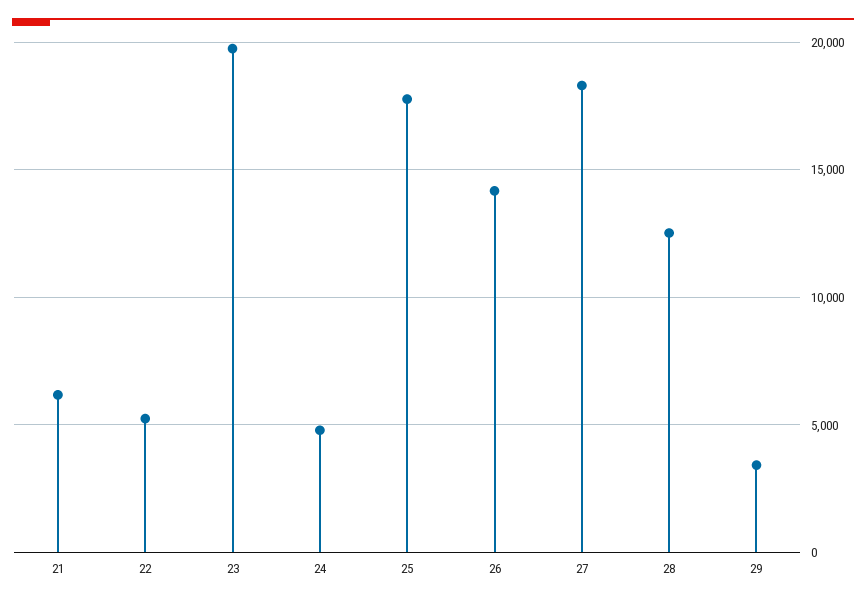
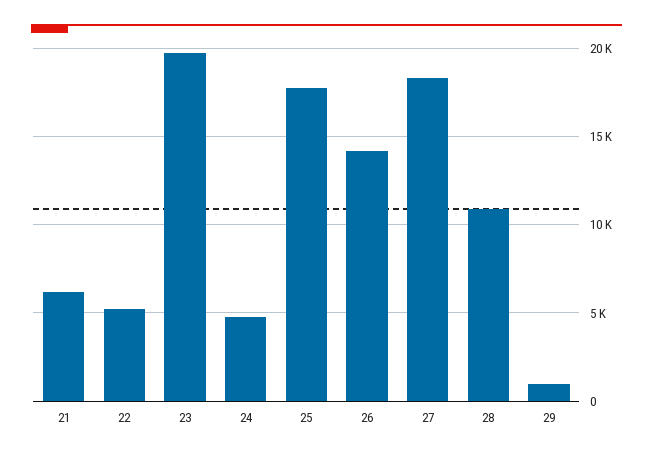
28: 12500 -> 11000
29: 3500 -> 1000

